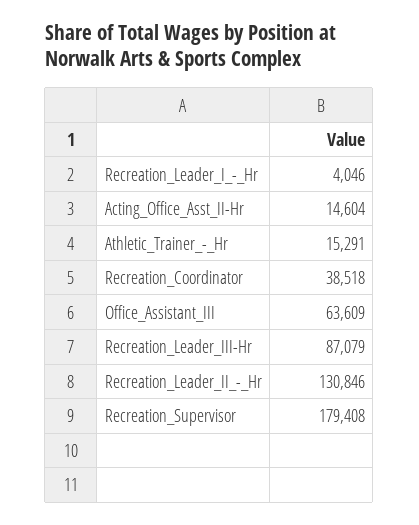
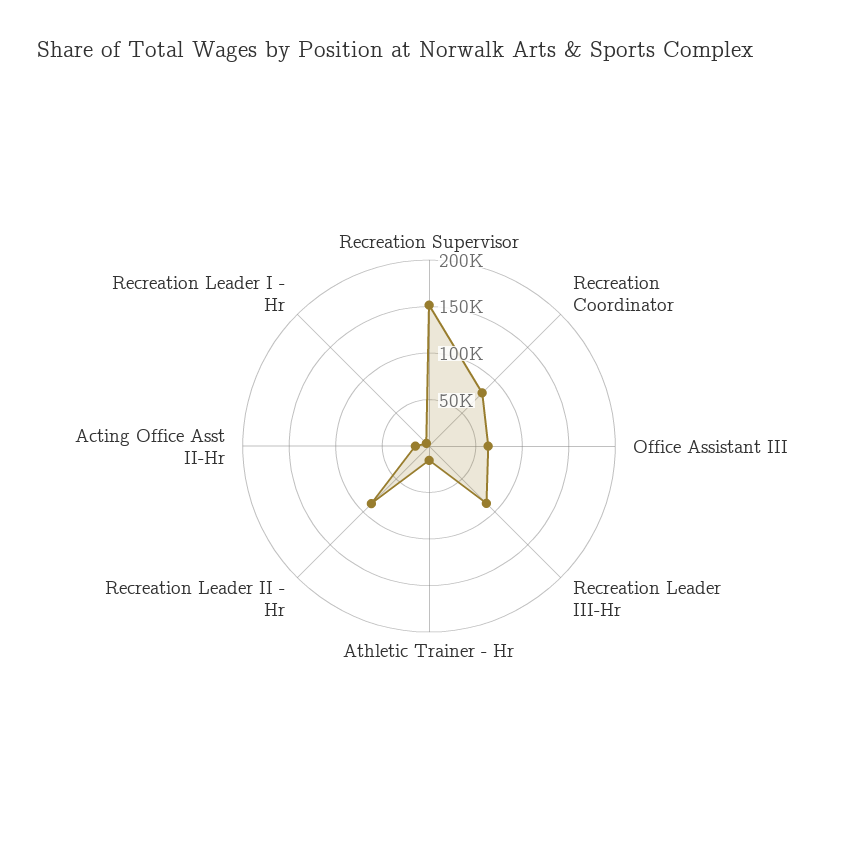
Recreation_Coordinator: 38518 -> 80000
Recreation_Leader_II_-_Hr: 130846 -> 90000
Recreation_Supervisor: 179408 -> 150000

